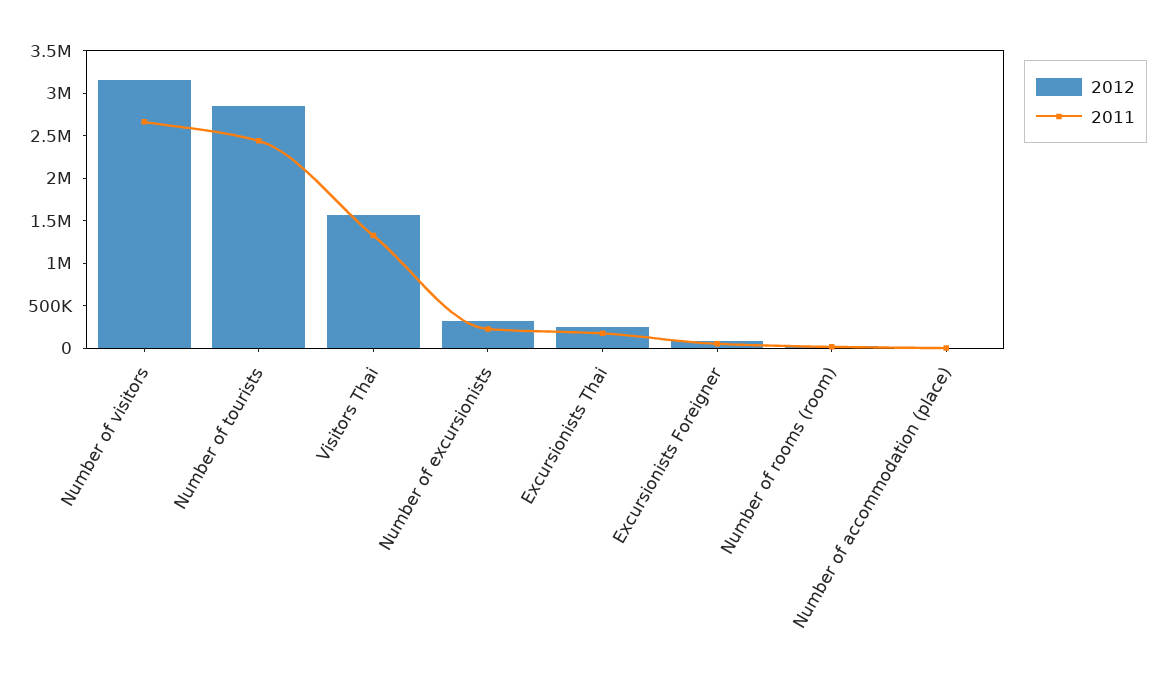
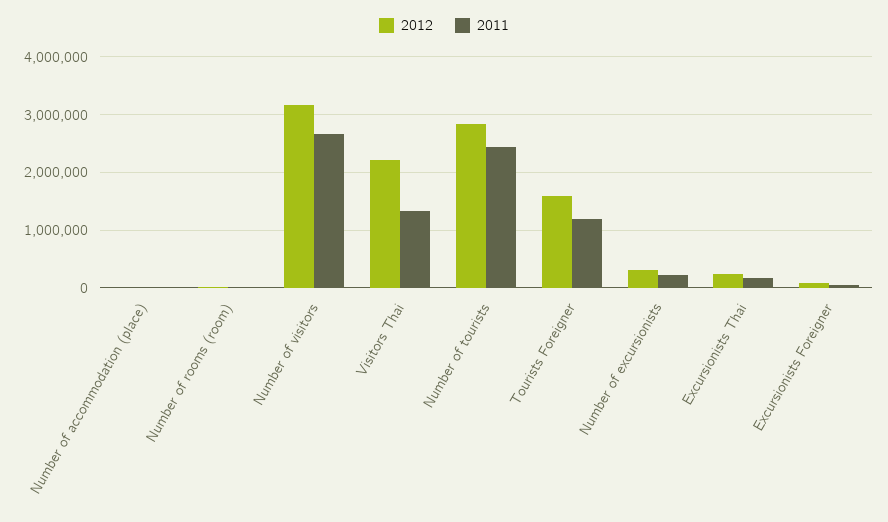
2012, Visitors Thai: 1600000 -> 2200000
2012, Tourists Foreigner: none -> 1600000
2011, Tourists Foreigner: none -> 1200000

